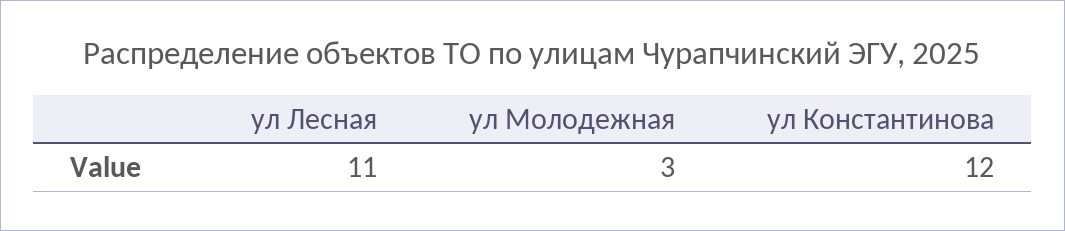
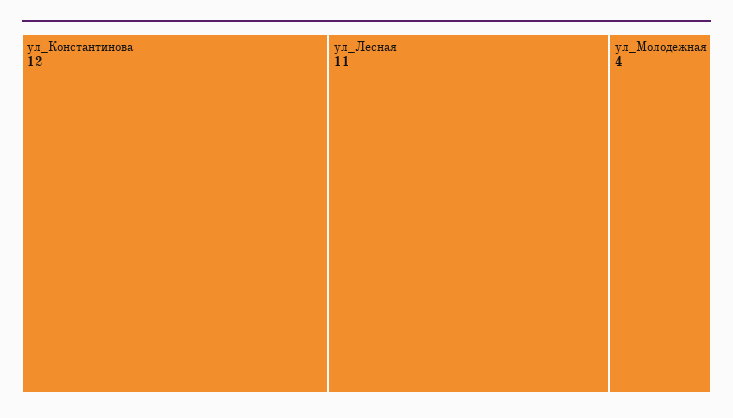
ул Молодежная: 3 -> 4

